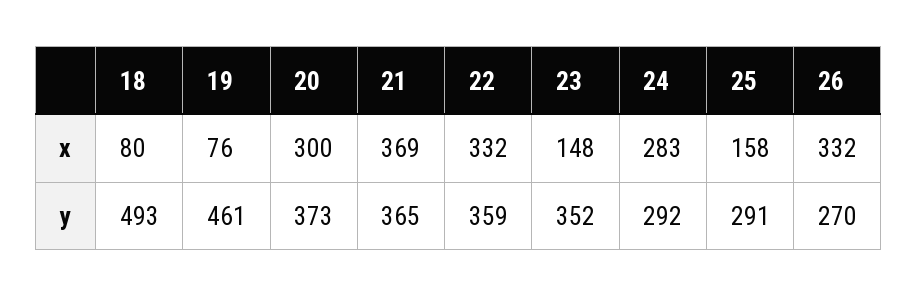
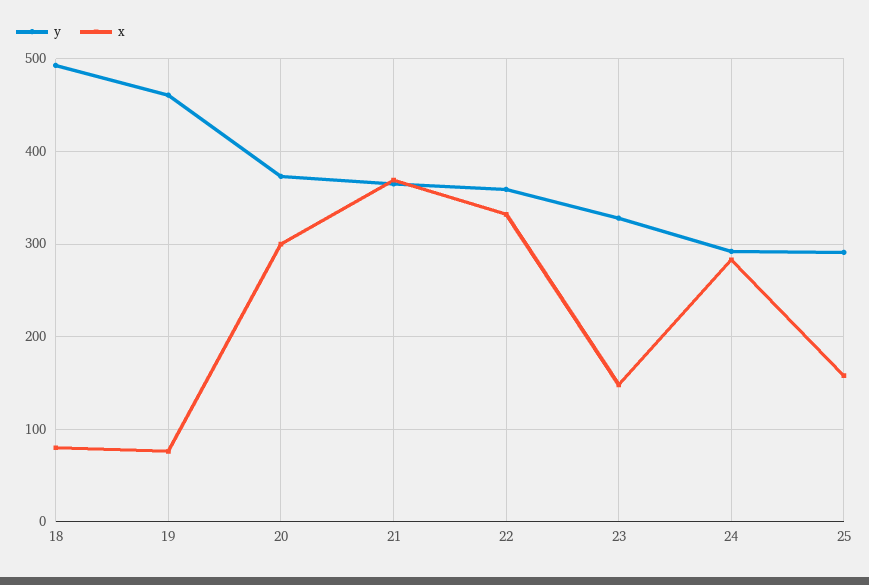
x, 26: 332 -> none
y, 23: 352 -> 330
y, 26: 270 -> none

